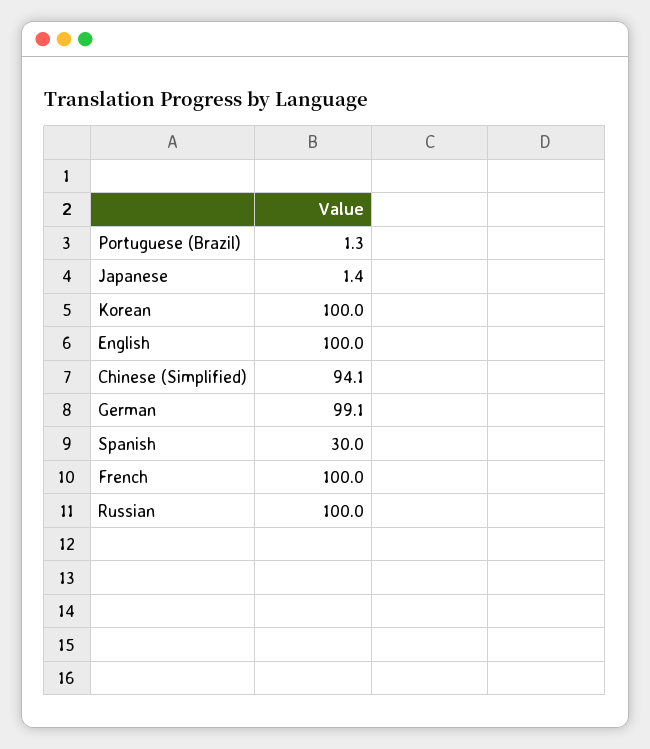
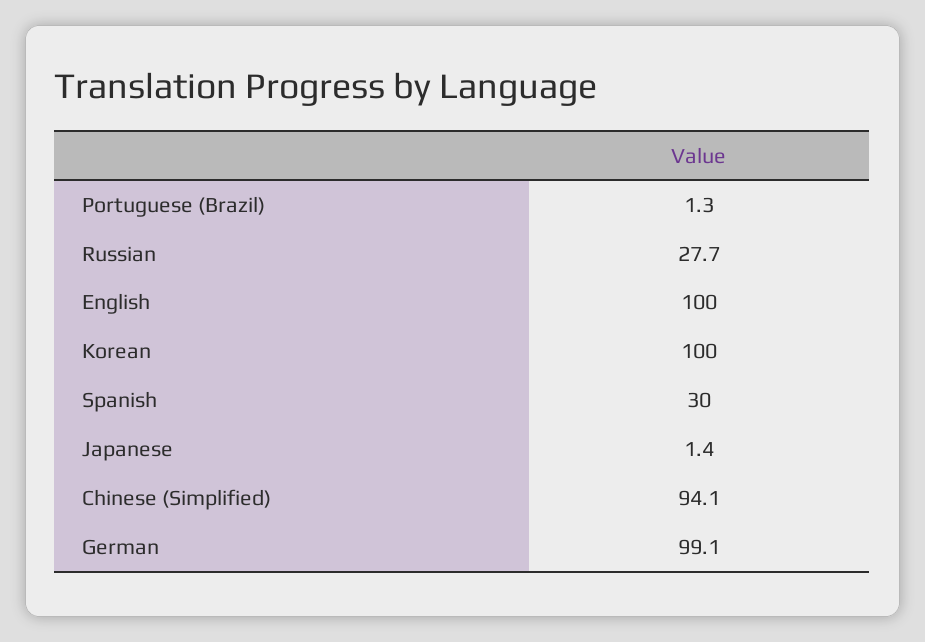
French: 100 -> none
Russian: 100 -> 27.7

